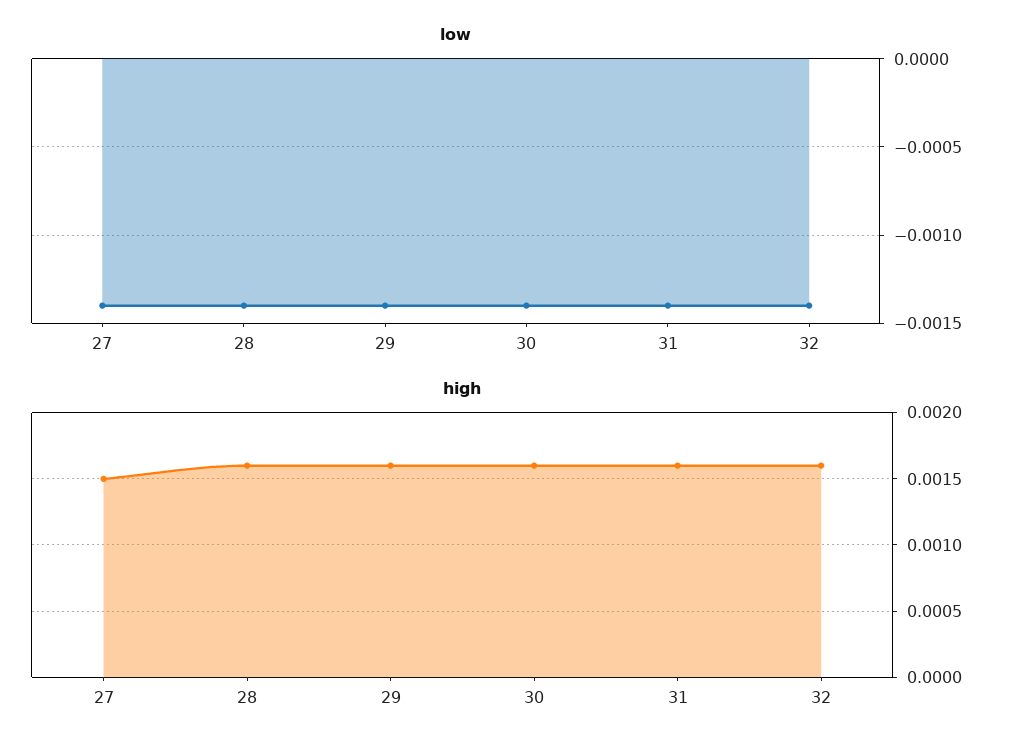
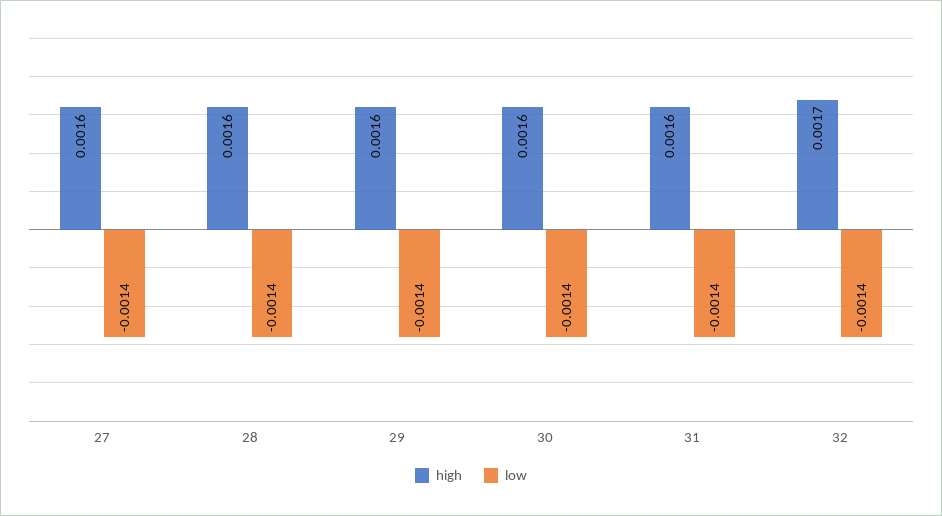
high, 27: 0.0015 -> 0.0016
high, 32: 0.0016 -> 0.0017

